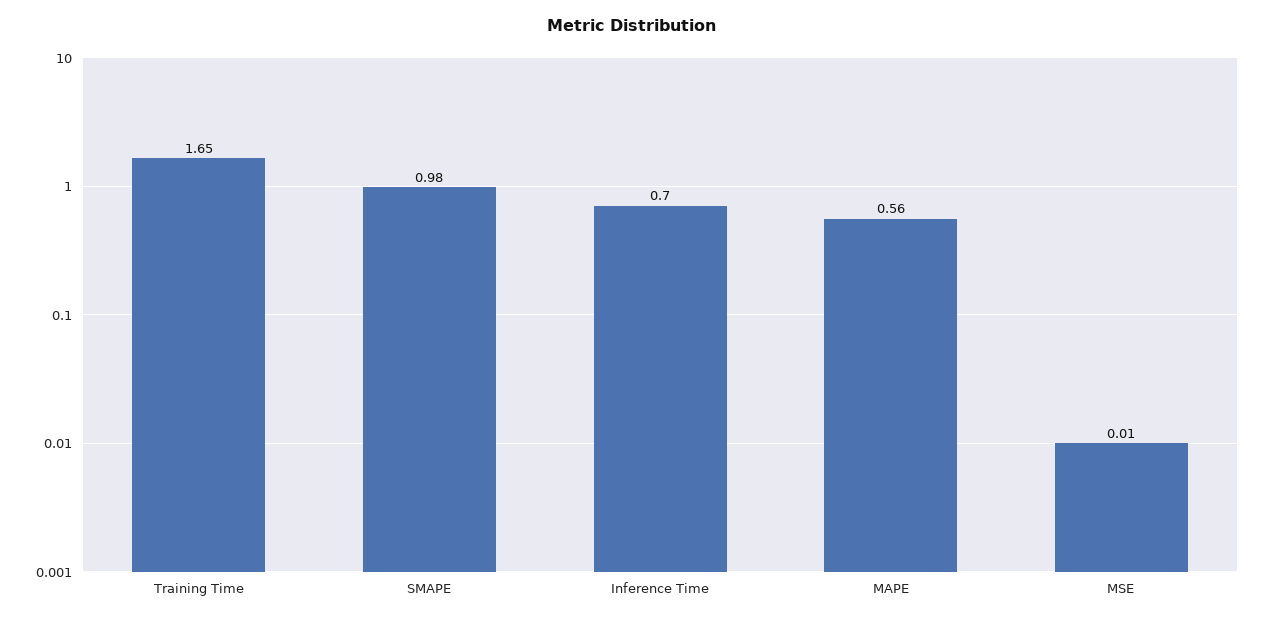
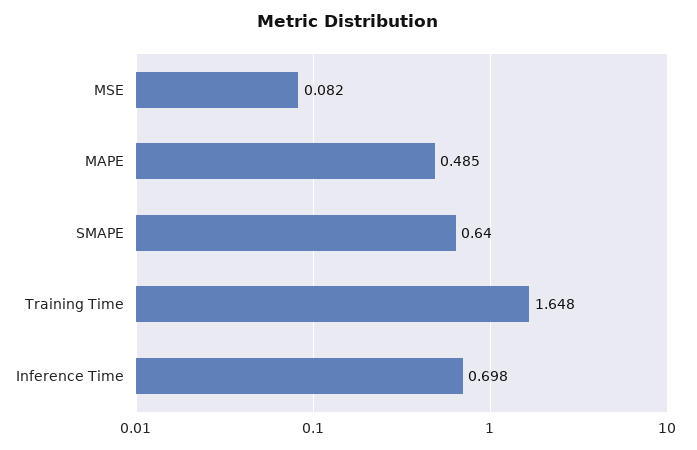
SMAPE: 0.98 -> 0.64
MAPE: 0.56 -> 0.485
MSE: 0.01 -> 0.082

